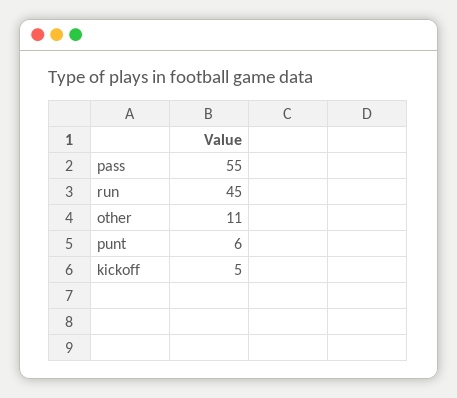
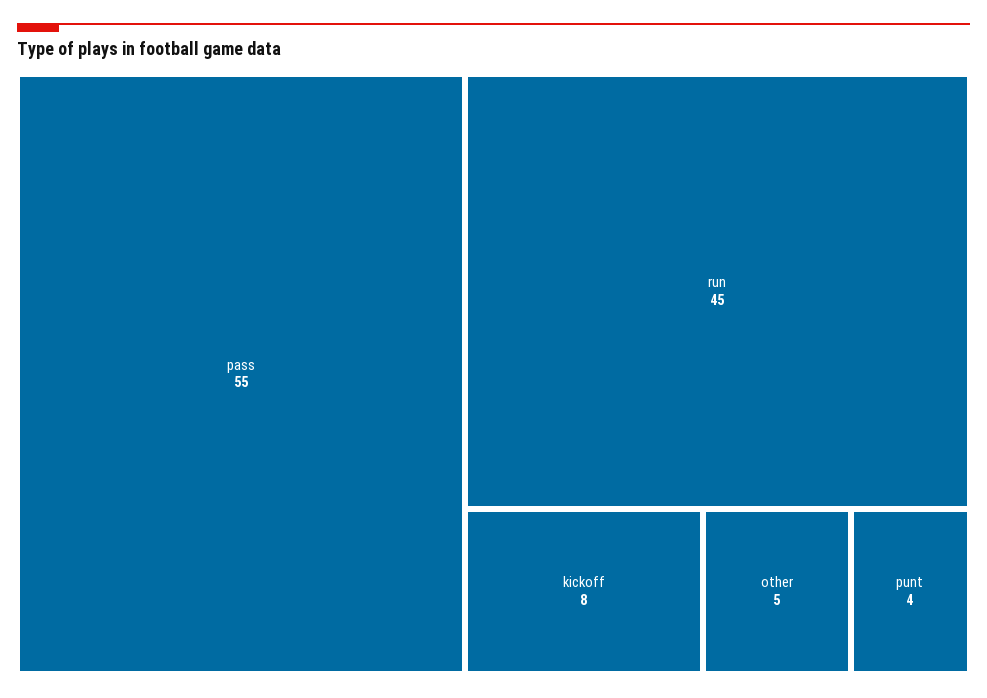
other: 11 -> 5
punt: 6 -> 4
kickoff: 5 -> 8

